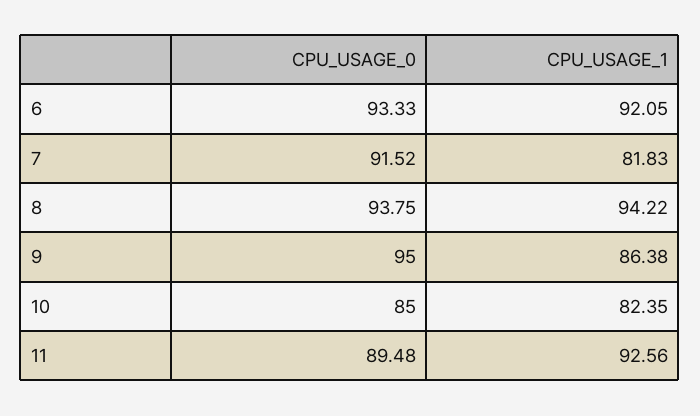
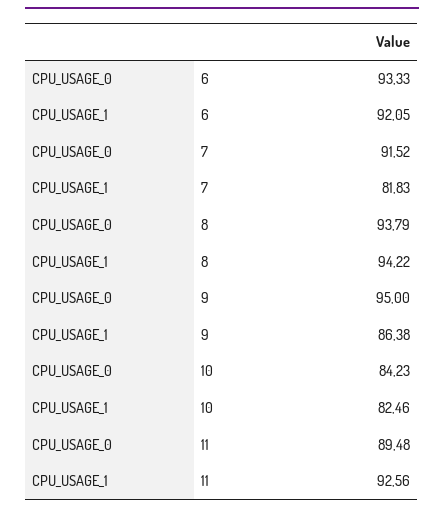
CPU_USAGE_0, 8: 93.75 -> 93.79
CPU_USAGE_0, 10: 85 -> 84.23
CPU_USAGE_1, 10: 82.35 -> 82.46

